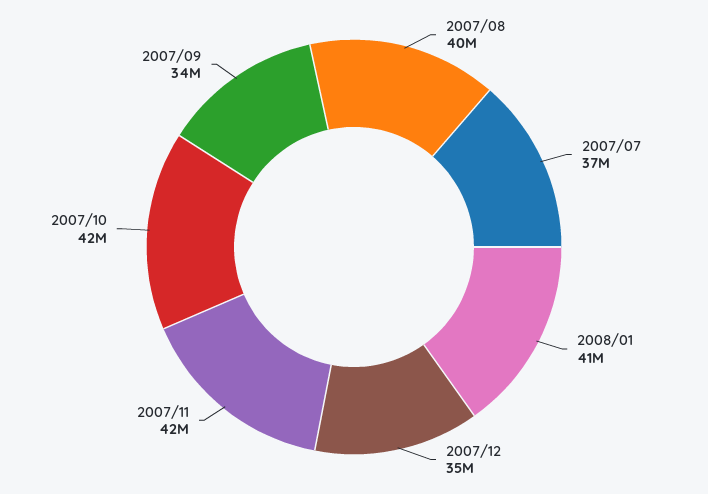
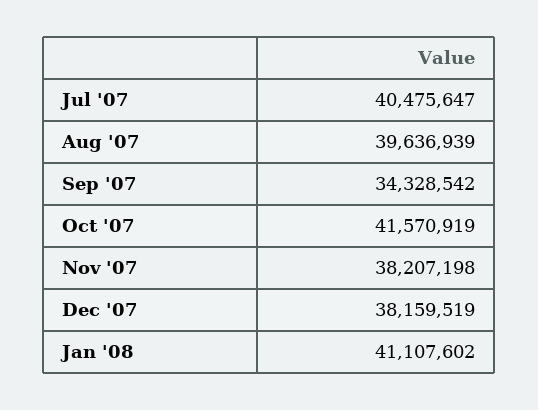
2007/07: 37000000 -> 40475647
2007/12: 35000000 -> 38159519
2007/11: 42000000 -> 38207198

